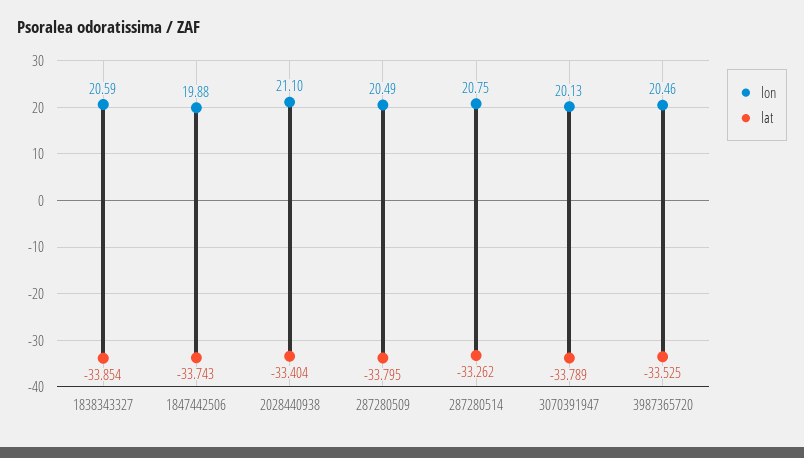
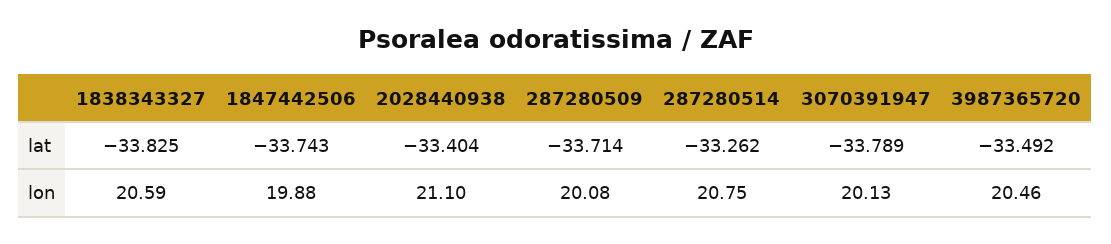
lat, 1838343327: -33.854 -> -33.825
lon, 287280509: 20.49 -> 20.08
lat, 287280509: -33.795 -> -33.714
lat, 3987365720: -33.525 -> -33.492

